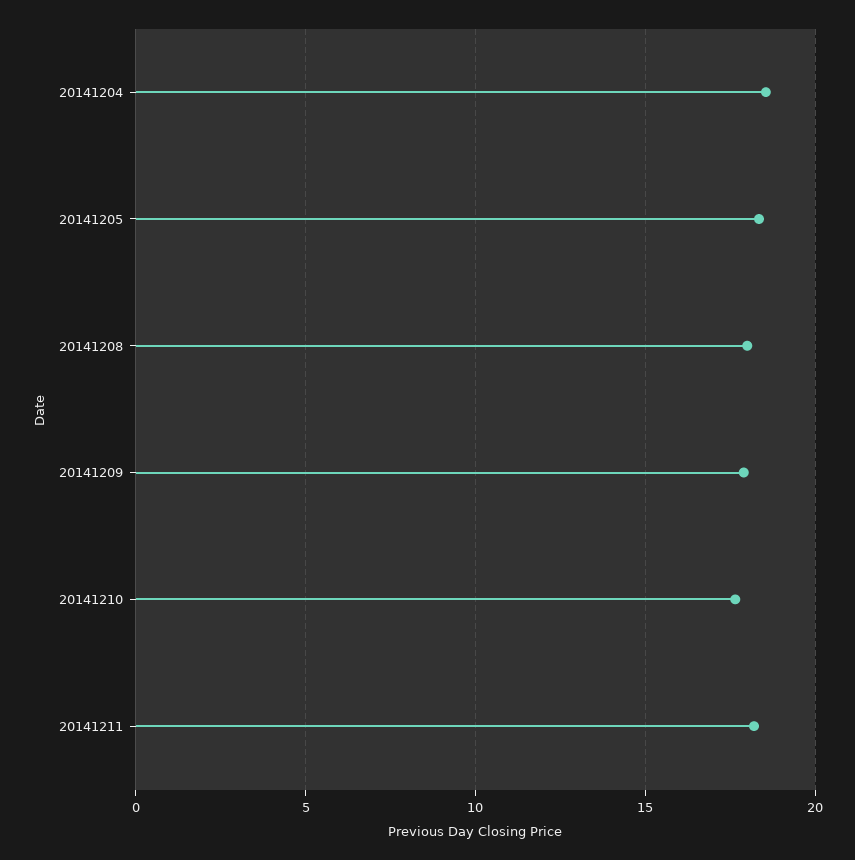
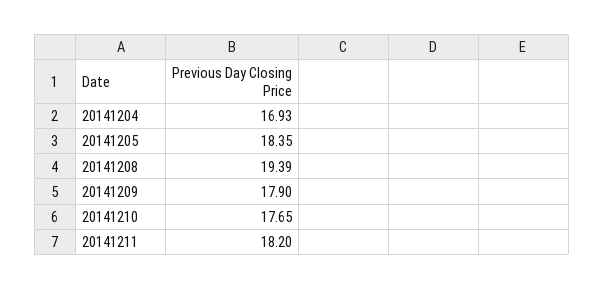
20141204: 18.5 -> 16.93
20141208: 18 -> 19.39

